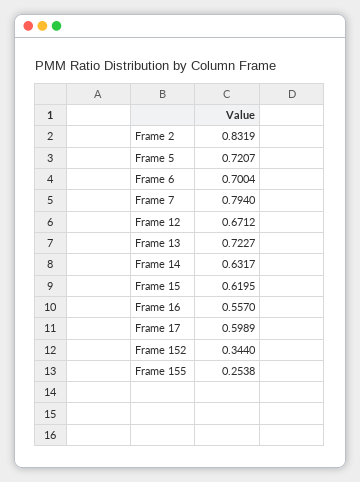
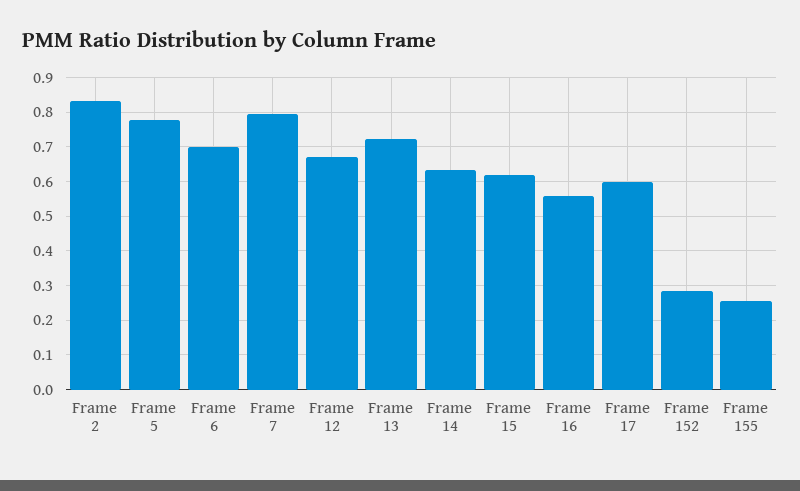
Frame 5: 0.7207 -> 0.78
Frame 152: 0.344 -> 0.28

